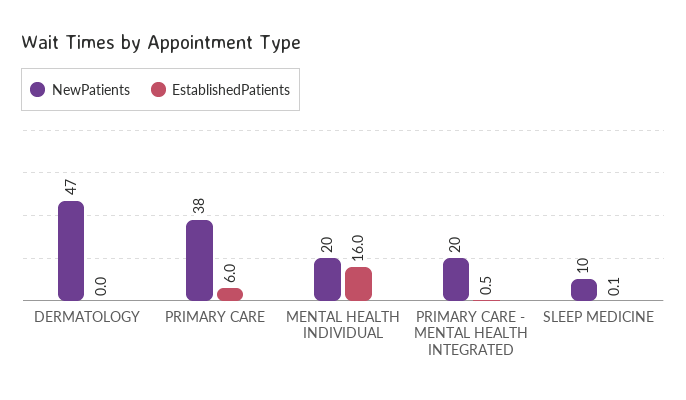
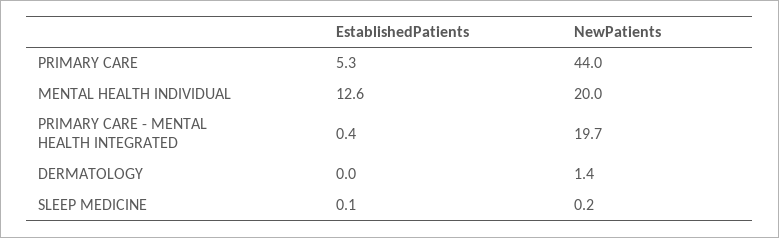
NewPatients, DERMATOLOGY: 47 -> 1.4
NewPatients, PRIMARY CARE: 38 -> 44
EstablishedPatients, PRIMARY CARE: 6 -> 5.3
EstablishedPatients, MENTAL HEALTH INDIVIDUAL: 16 -> 12.6
EstablishedPatients, PRIMARY CARE - MENTAL HEALTH INTEGRATED: 0.5 -> 0.4
NewPatients, SLEEP MEDICINE: 10 -> 0.2

